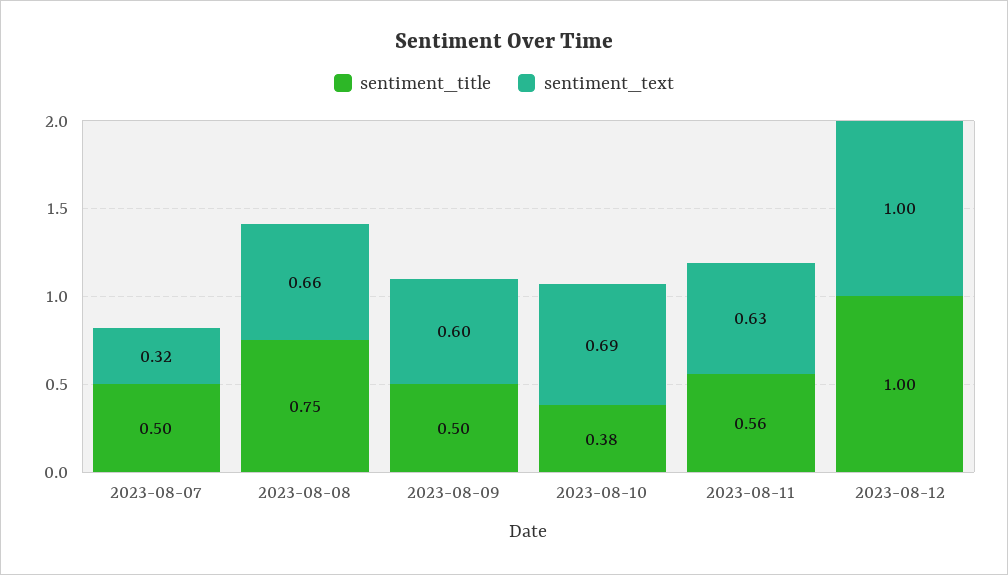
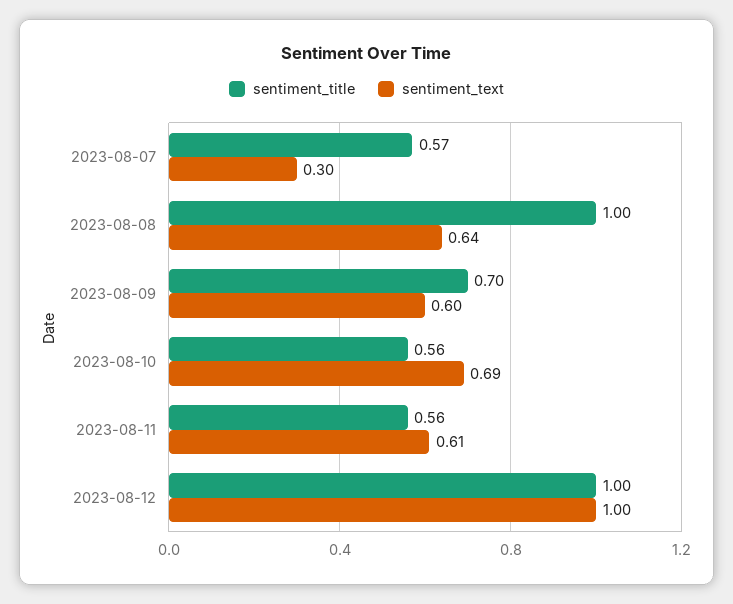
sentiment_title, 2023-08-07: 0.5 -> 0.57
sentiment_text, 2023-08-07: 0.32 -> 0.3
sentiment_title, 2023-08-08: 0.75 -> 1
sentiment_text, 2023-08-08: 0.66 -> 0.64
sentiment_title, 2023-08-09: 0.5 -> 0.7
sentiment_title, 2023-08-10: 0.38 -> 0.56
sentiment_text, 2023-08-11: 0.63 -> 0.61

